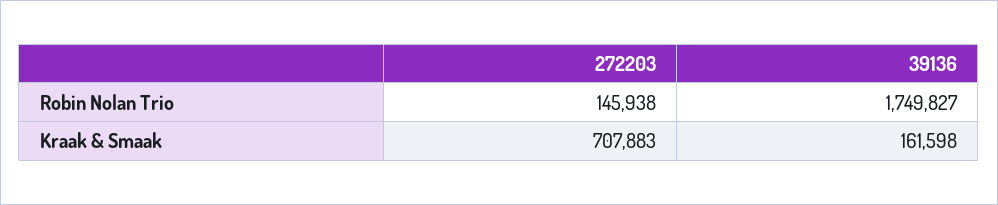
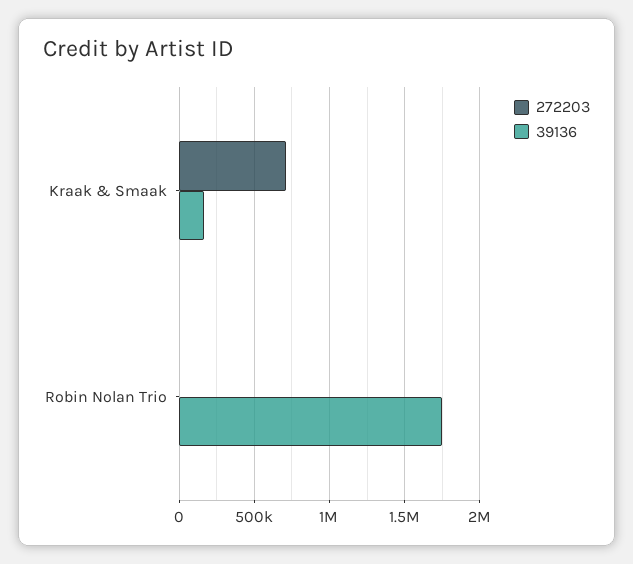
272203, Robin Nolan Trio: 145938 -> 0

